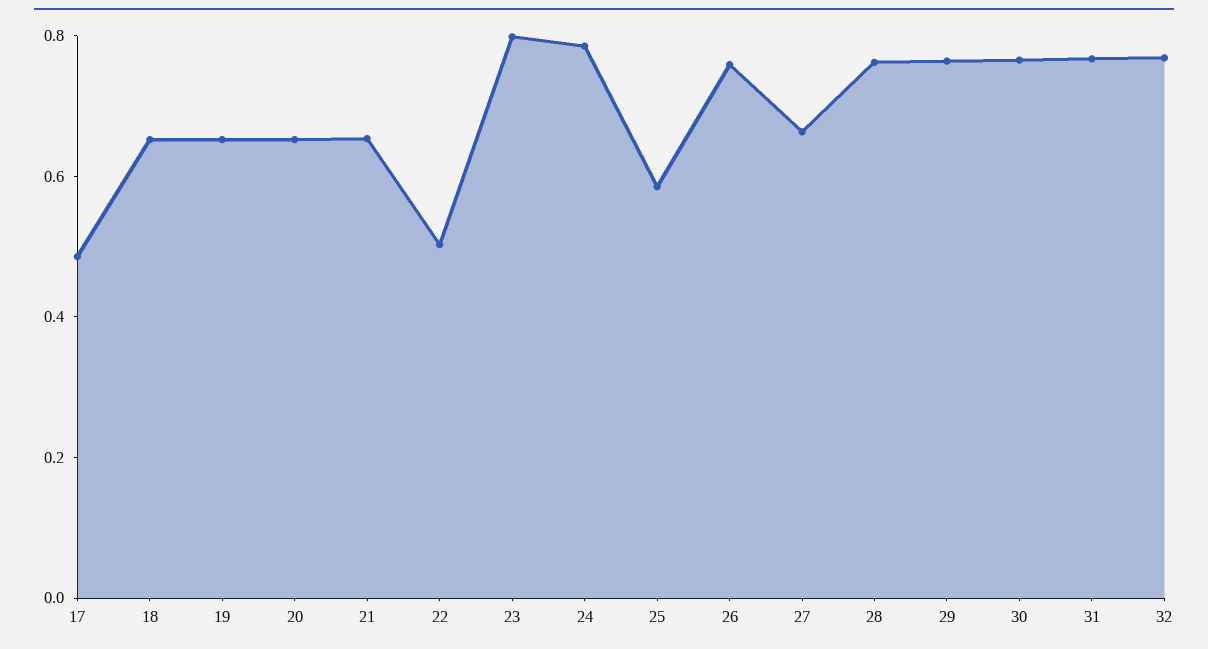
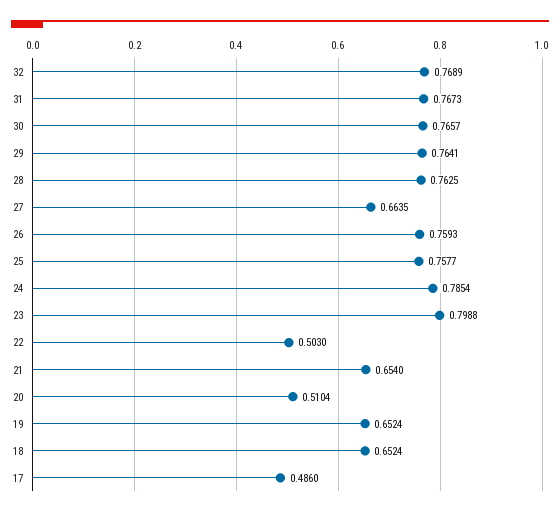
20: 0.65 -> 0.5104
25: 0.6 -> 0.7577

